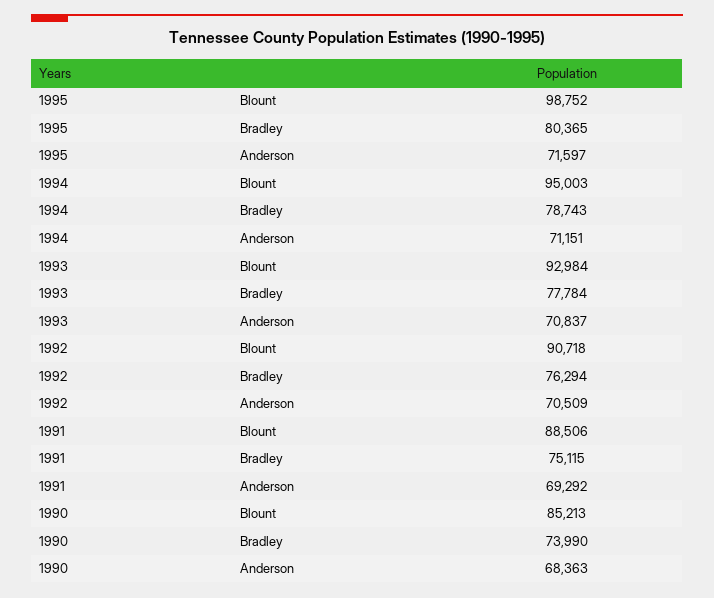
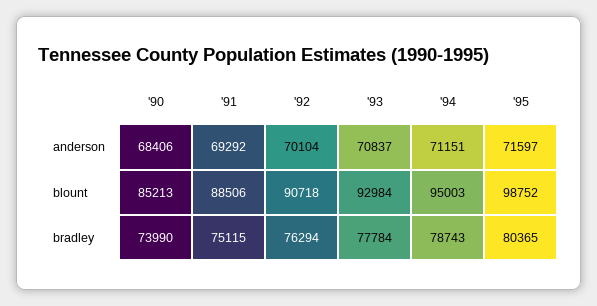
1992, Anderson: 70509 -> 70104
1990, Anderson: 68363 -> 68406

